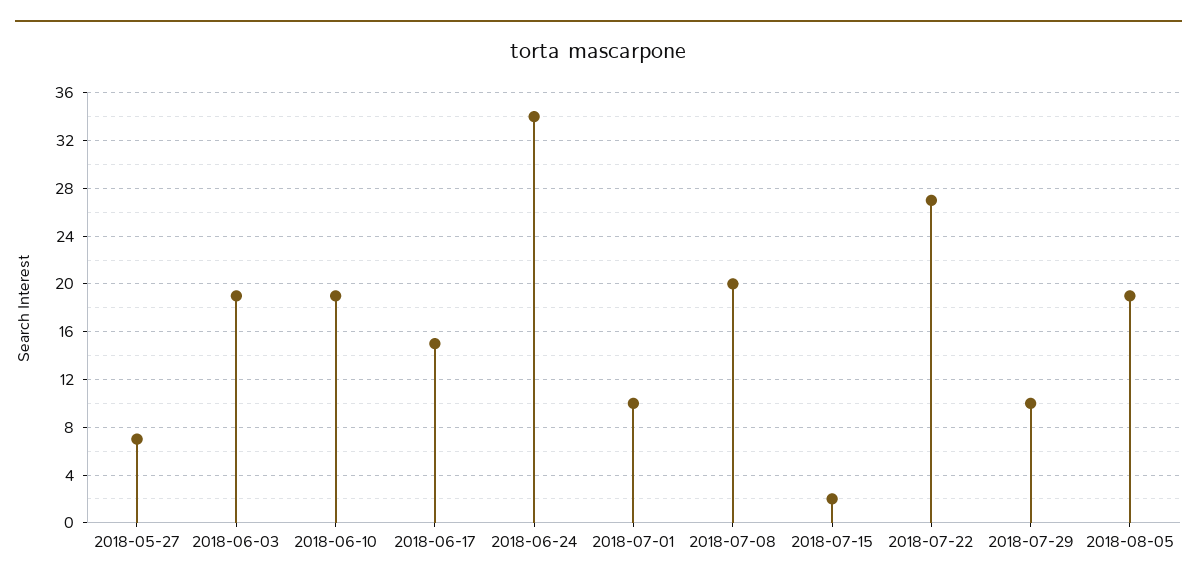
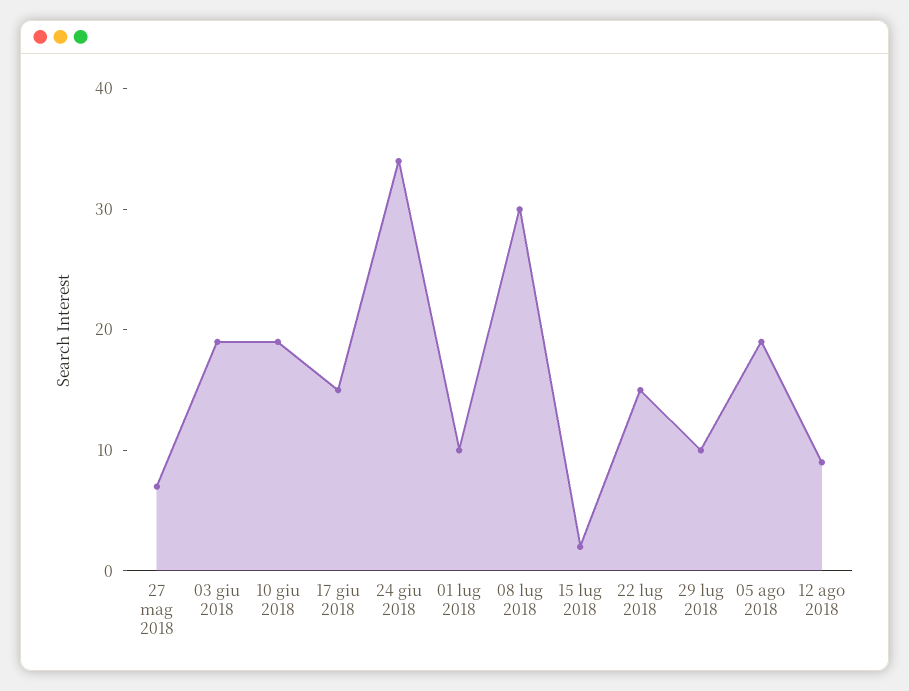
2018-07-08: 20 -> 30
2018-07-22: 27 -> 15
12 ago 2018: none -> 9

